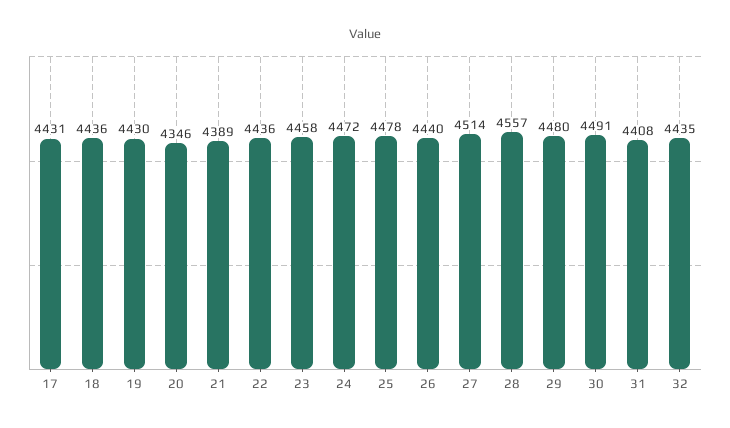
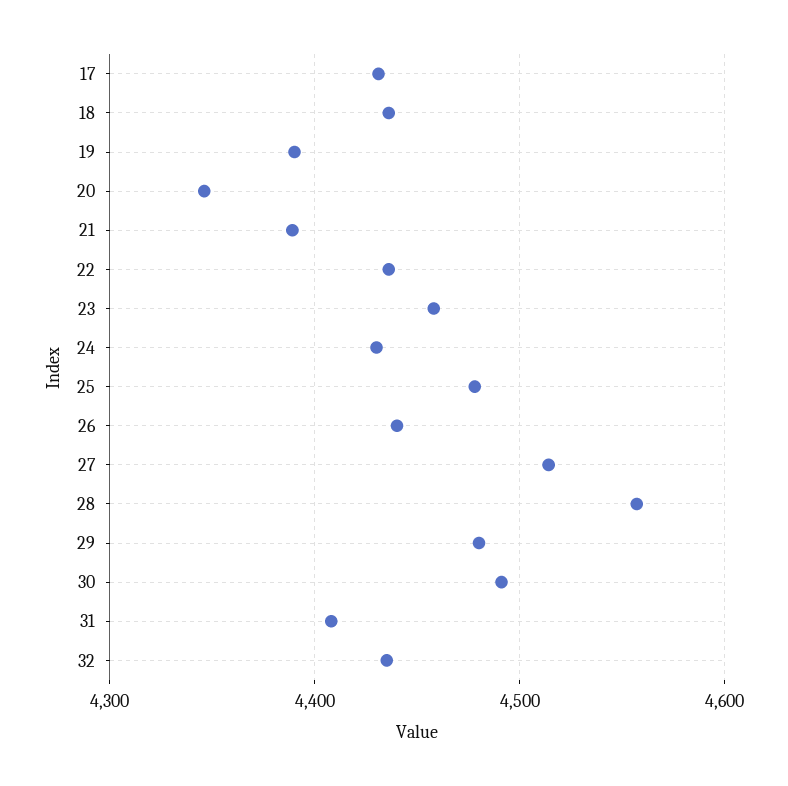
19: 4430 -> 4390
24: 4472 -> 4430

